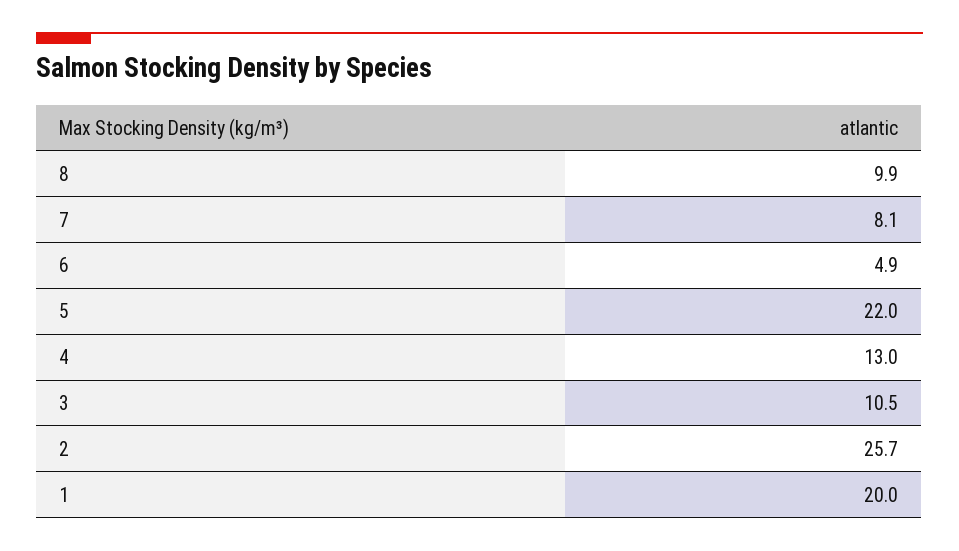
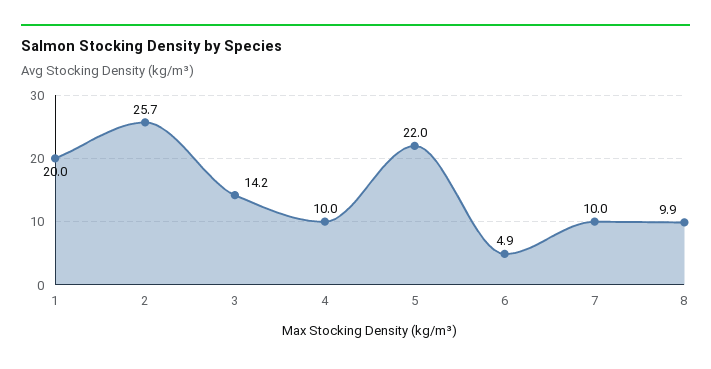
7: 8.1 -> 10
4: 13 -> 10
3: 10.5 -> 14.2

